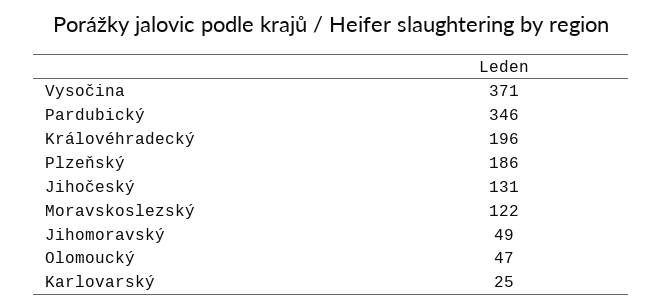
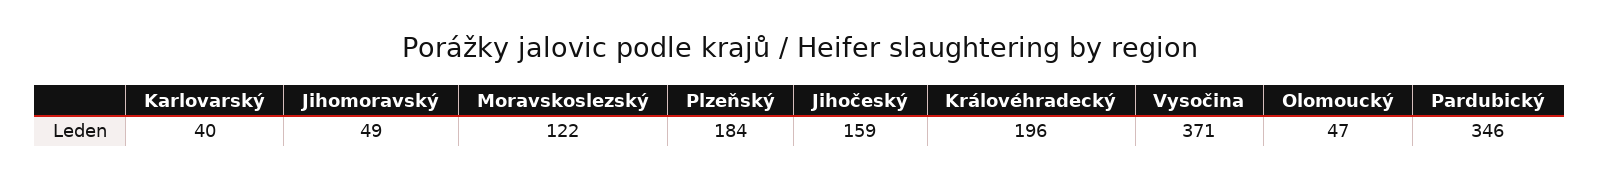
Plzeňský: 186 -> 184
Jihočeský: 131 -> 159
Karlovarský: 25 -> 40

